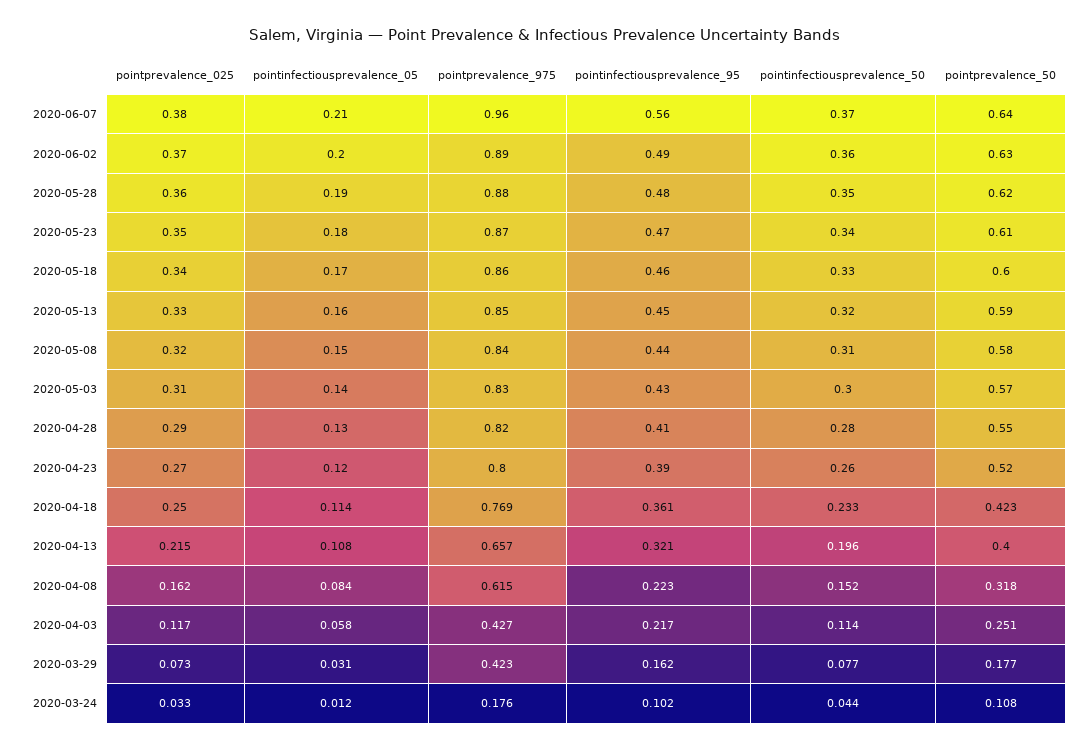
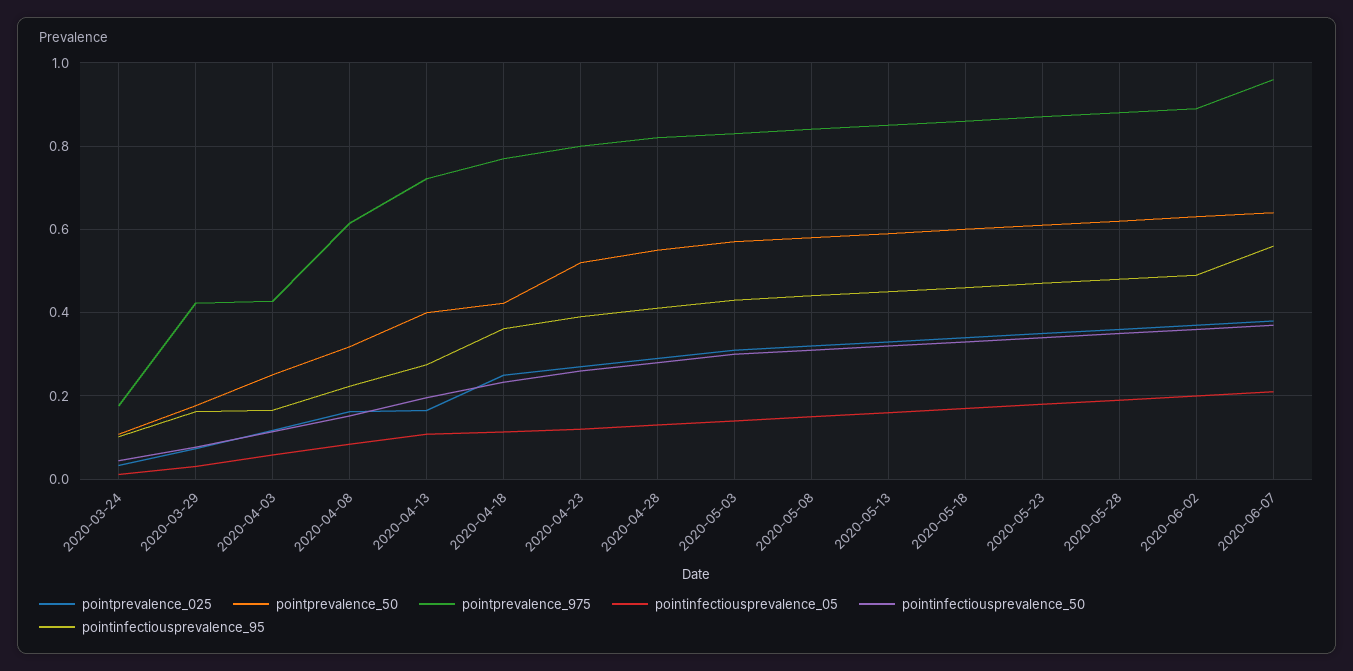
pointprevalence_025, 2020-04-13: 0.215 -> 0.16
pointprevalence_975, 2020-04-13: 0.657 -> 0.72
pointinfectiousprevalence_95, 2020-04-13: 0.321 -> 0.28
pointinfectiousprevalence_95, 2020-04-03: 0.217 -> 0.16

